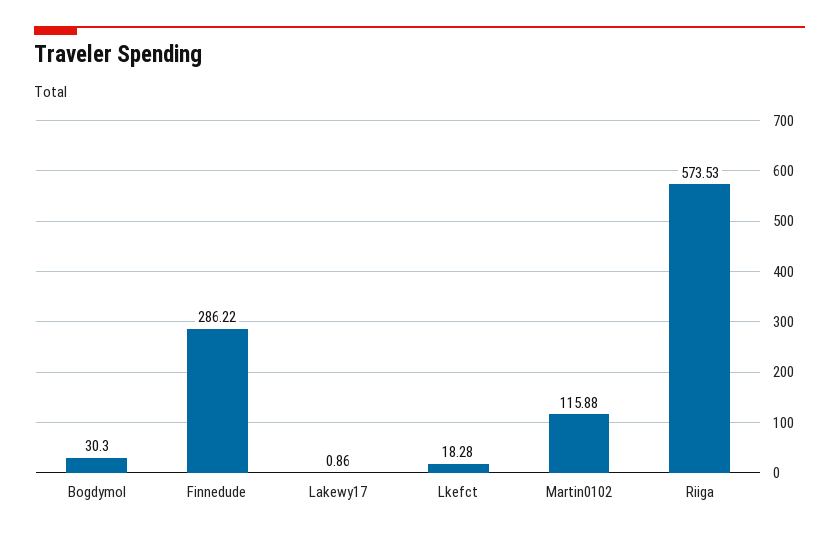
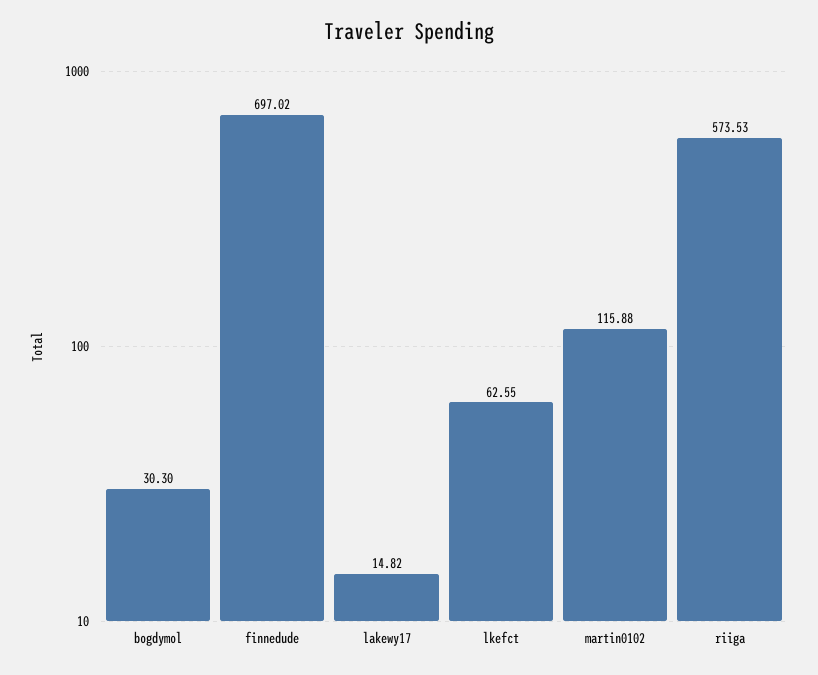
Finnedude: 286.22 -> 697.02
Lakewy17: 0.86 -> 14.82
Lkefct: 18.28 -> 62.55

